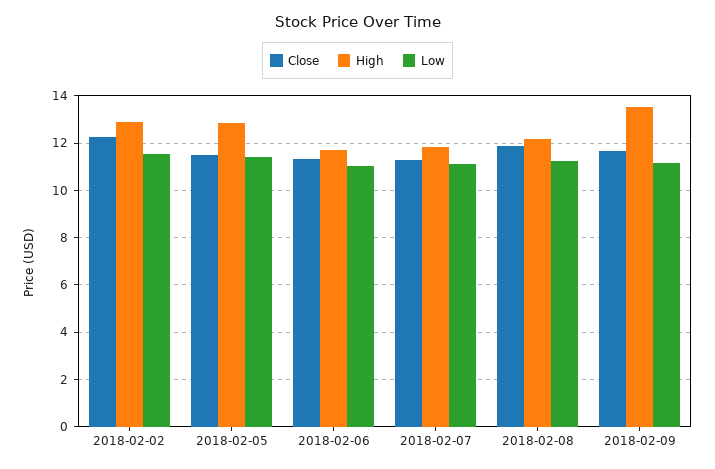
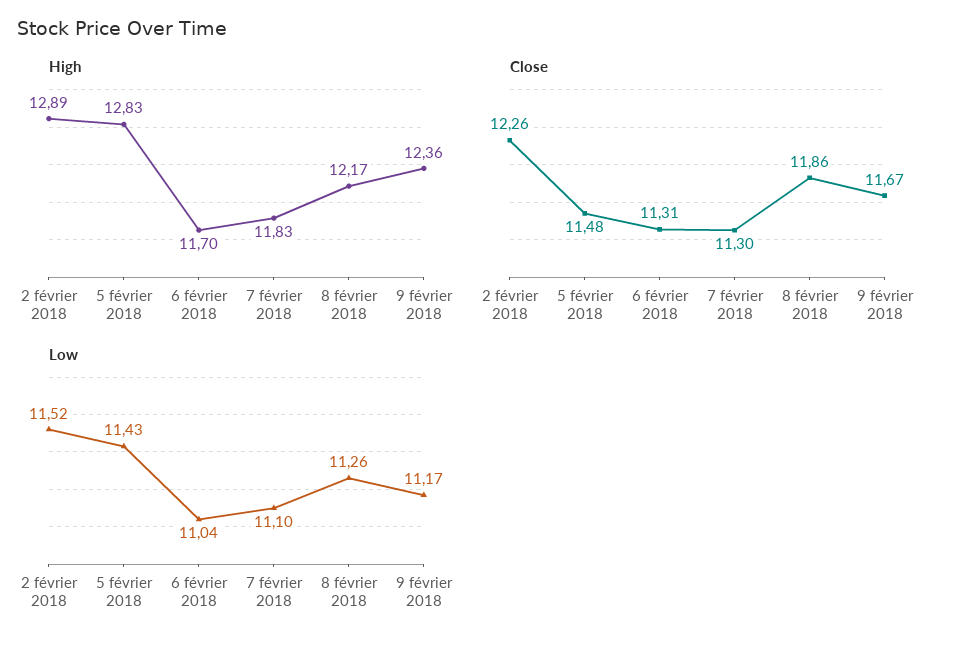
High, 2018-02-09: 13.5 -> 12.36

